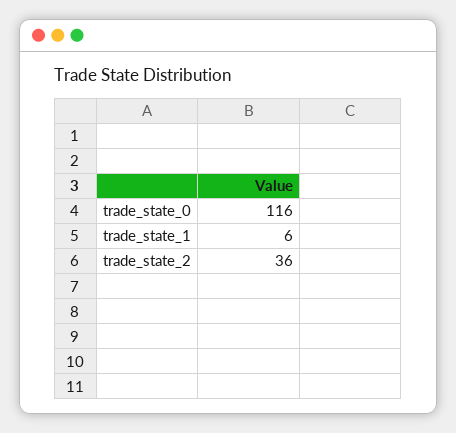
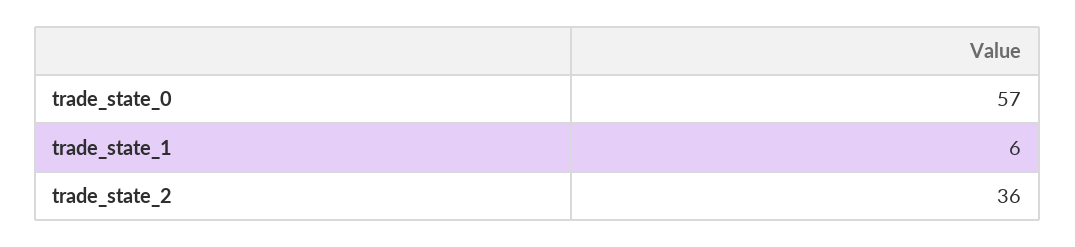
trade_state_0: 116 -> 57

